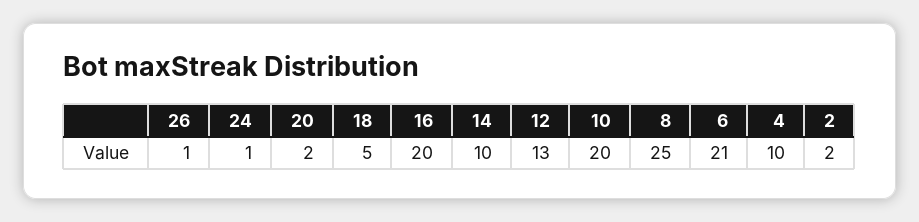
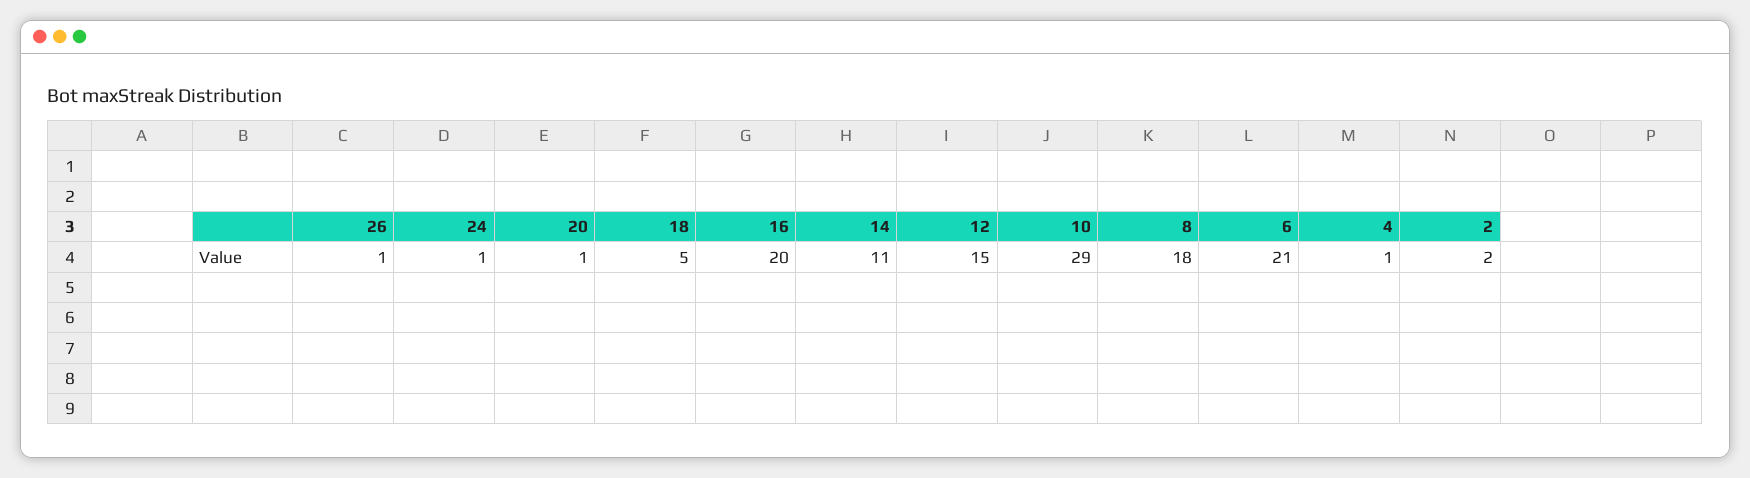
20: 2 -> 1
14: 10 -> 11
12: 13 -> 15
10: 20 -> 29
8: 25 -> 18
4: 10 -> 1

